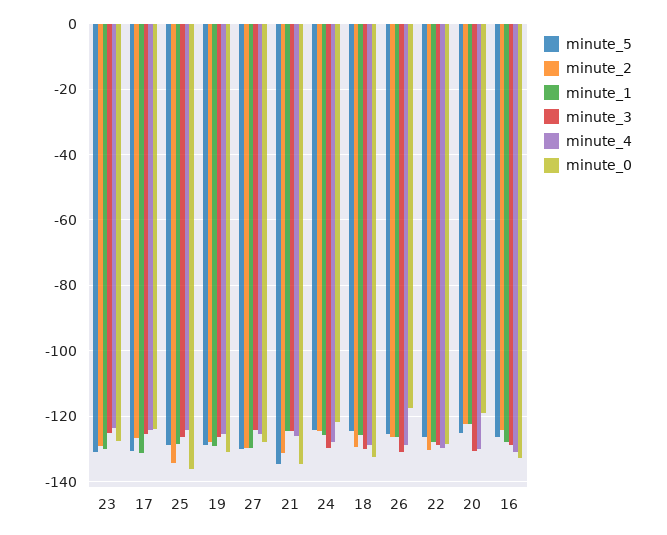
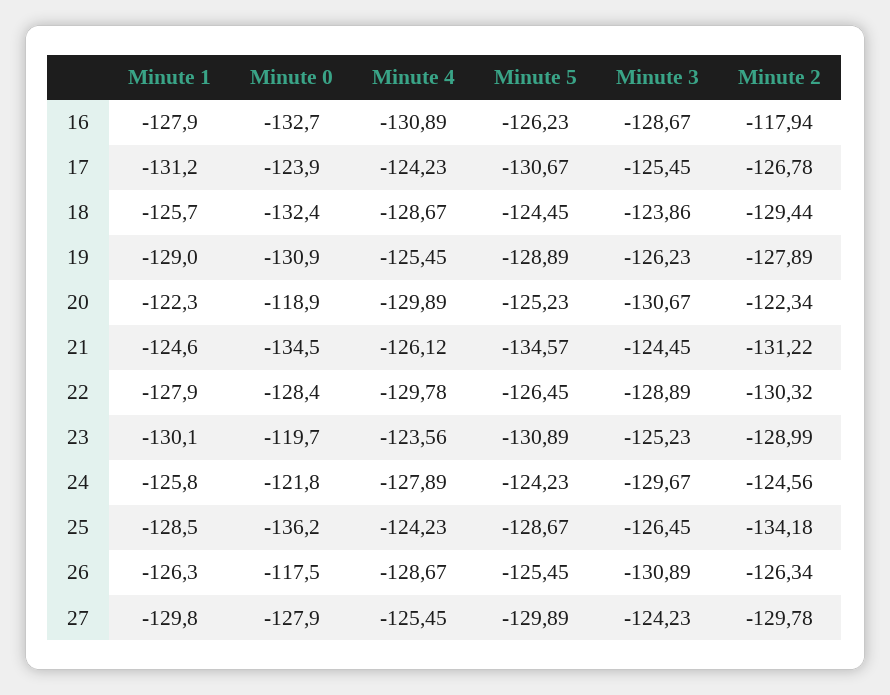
minute_0, 23: -128 -> -119.7
minute_3, 18: -130 -> -123.86
minute_2, 16: -124 -> -117.94

